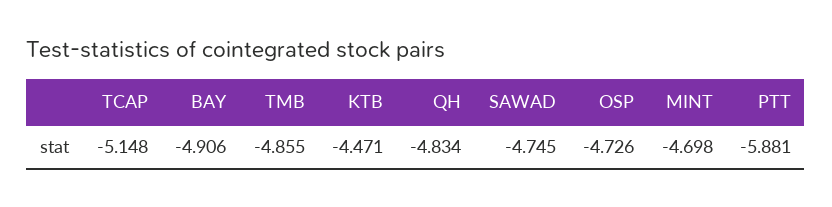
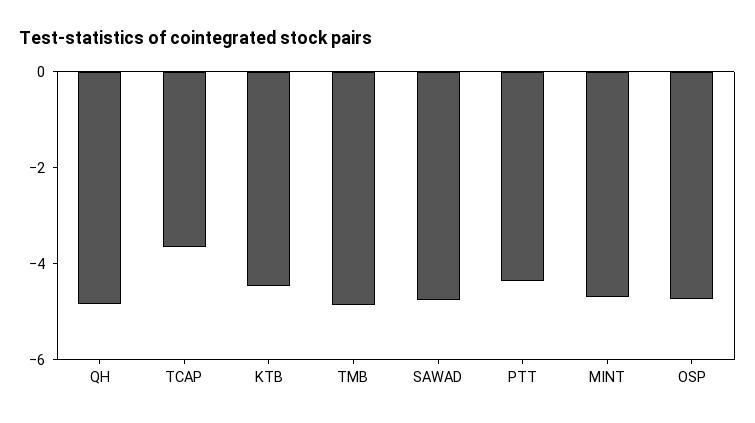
TCAP: -5.148 -> -3.5
BAY: -4.906 -> none
PTT: -5.881 -> -4.5

